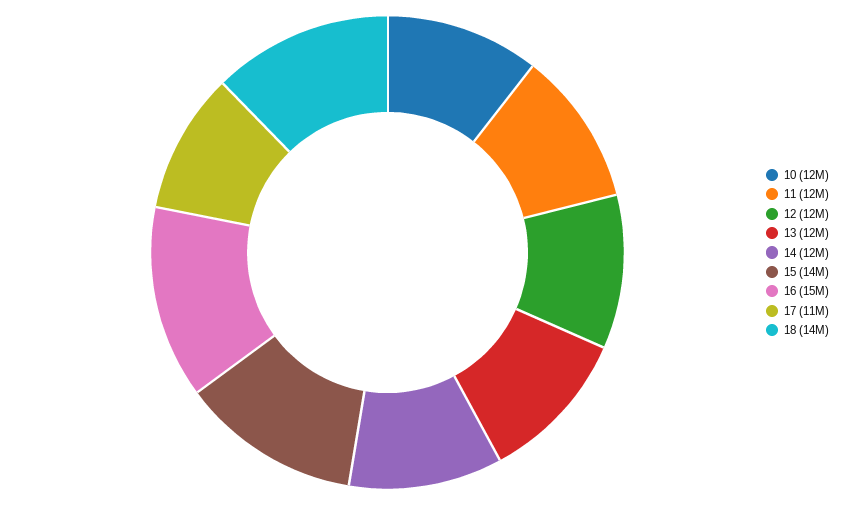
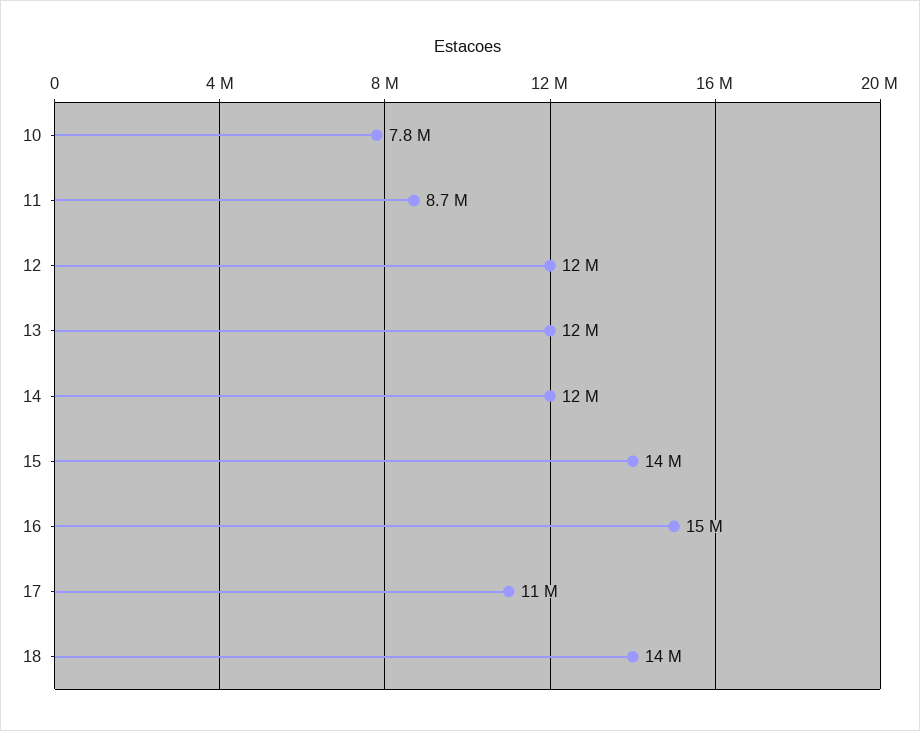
10: 12000000 -> 7800000
11: 12000000 -> 8700000

